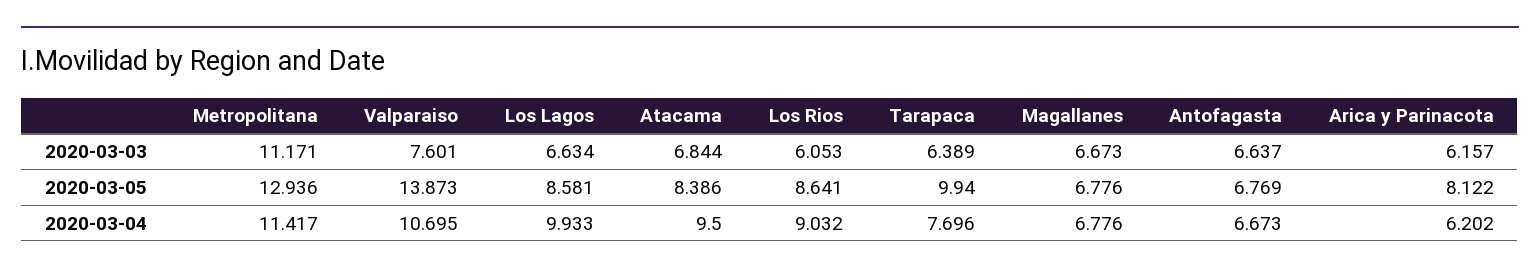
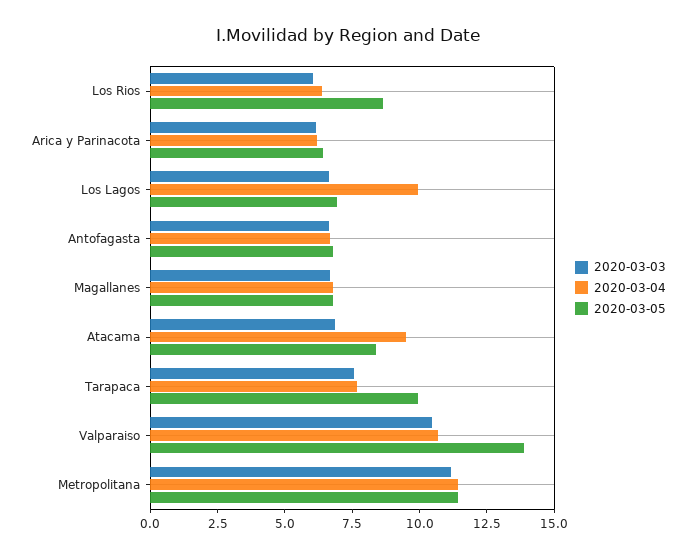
2020-03-03, Valparaiso: 7.601 -> 10.5
2020-03-03, Tarapaca: 6.389 -> 7.5
2020-03-05, Metropolitana: 12.936 -> 11.5
2020-03-05, Los Lagos: 8.581 -> 7
2020-03-05, Arica y Parinacota: 8.122 -> 6.5
2020-03-04, Los Rios: 9.032 -> 6.5

